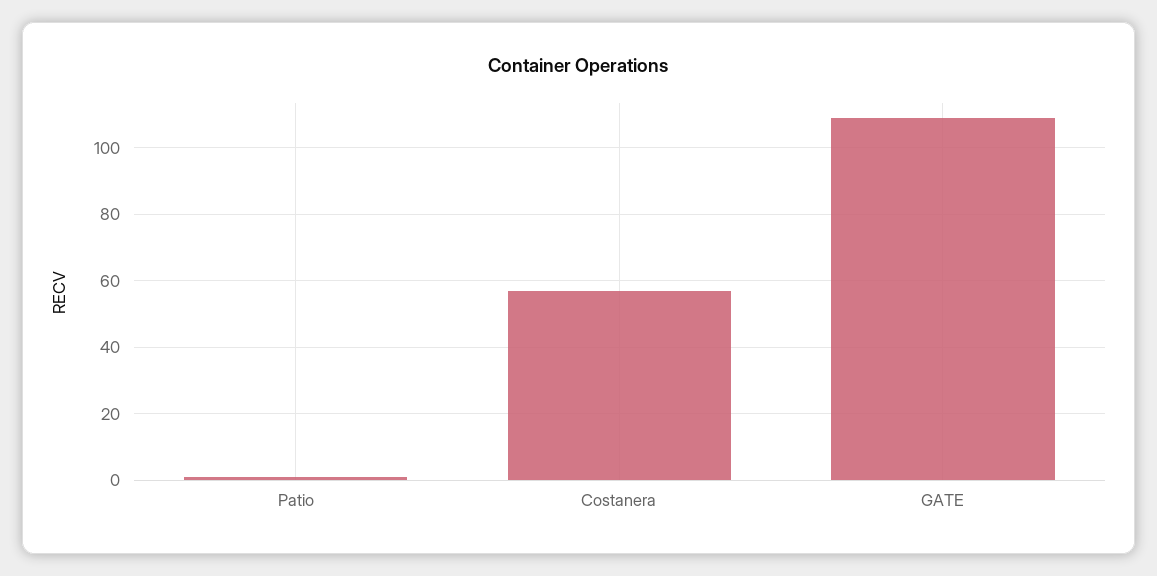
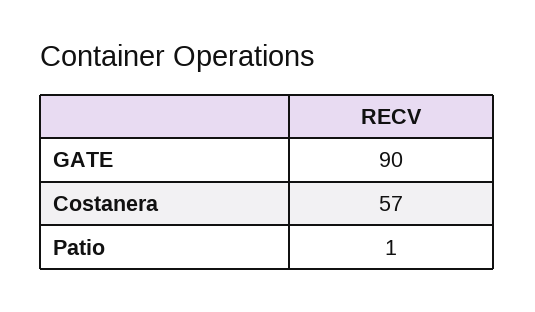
GATE: 110 -> 90

